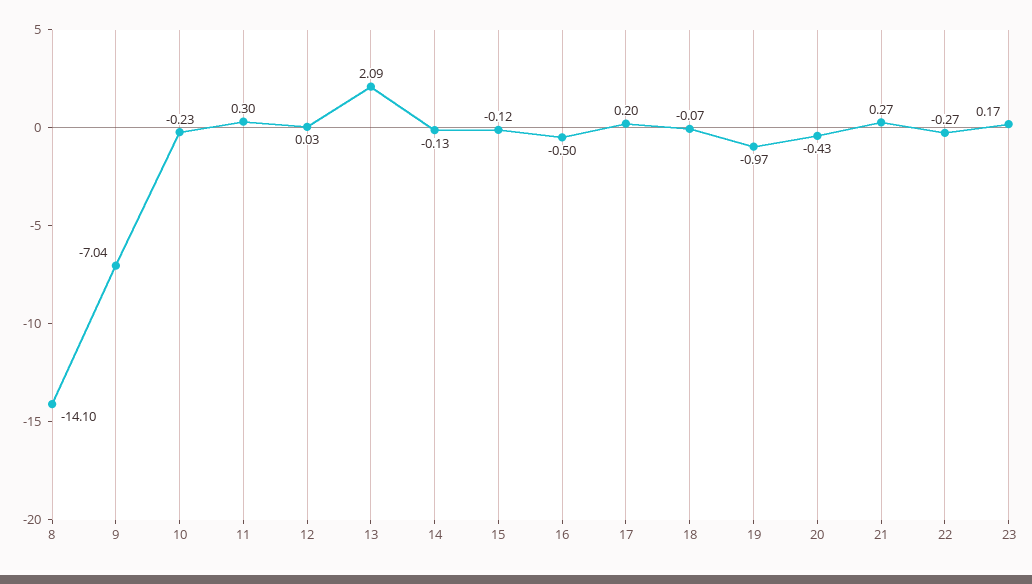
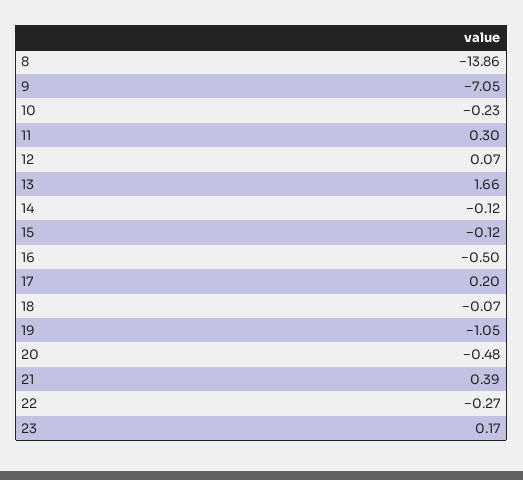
8: -14.1 -> -13.86
9: -7.04 -> -7.05
12: 0.03 -> 0.07
13: 2.09 -> 1.66
14: -0.13 -> -0.12
19: -0.97 -> -1.05
20: -0.43 -> -0.48
21: 0.27 -> 0.39

